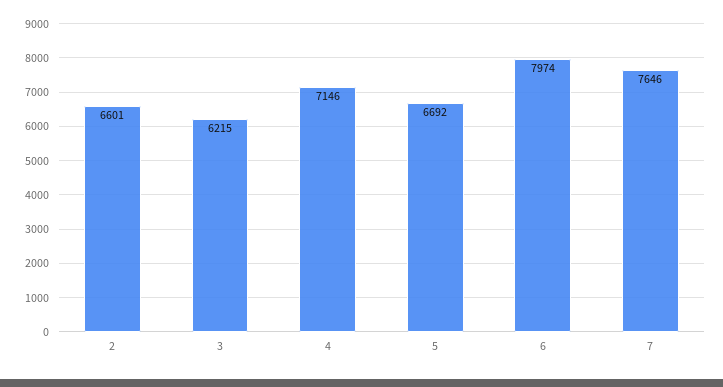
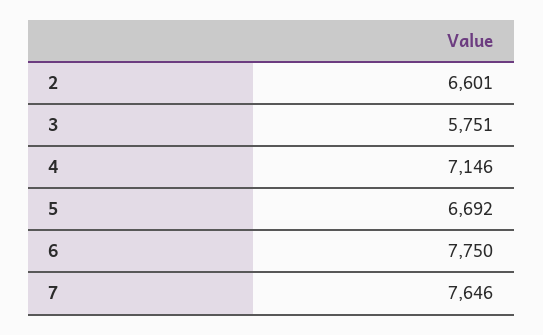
3: 6215 -> 5751
6: 7974 -> 7750

